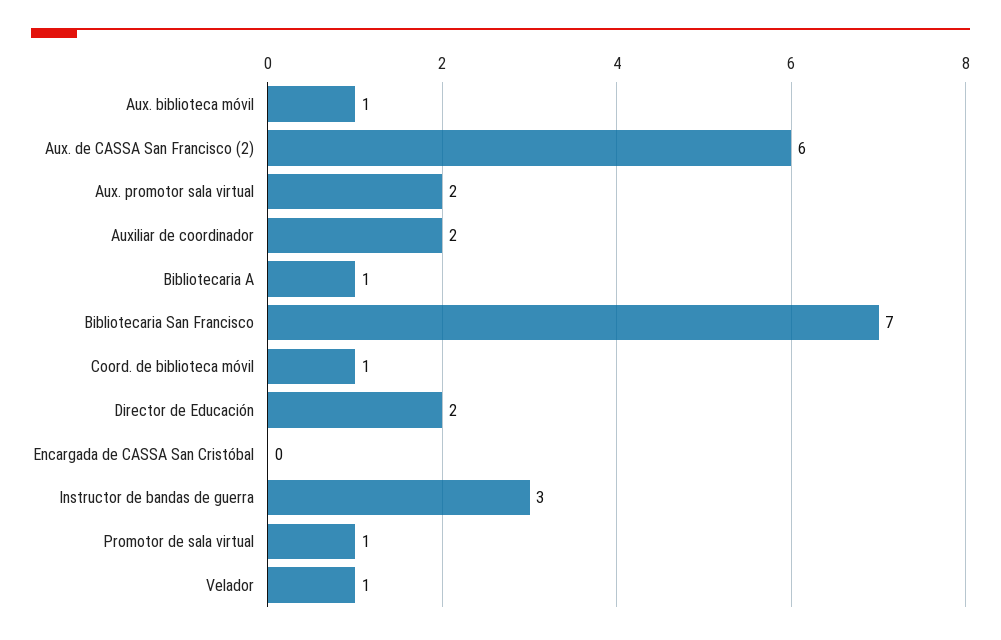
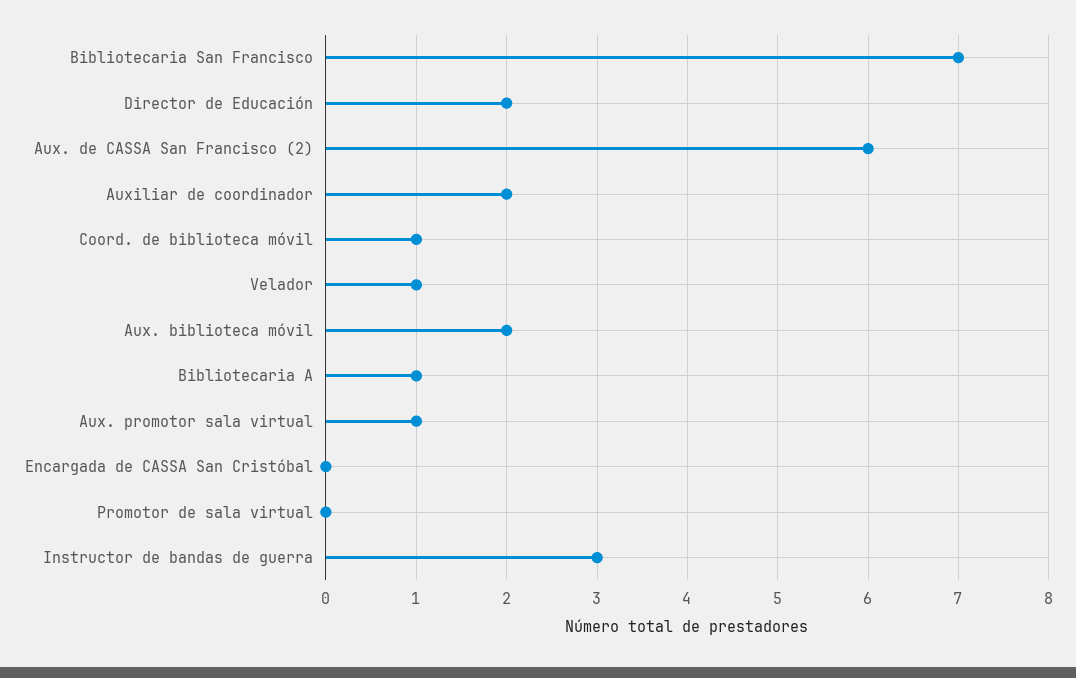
Aux. biblioteca móvil: 1 -> 2
Aux. promotor sala virtual: 2 -> 1
Promotor de sala virtual: 1 -> 0

